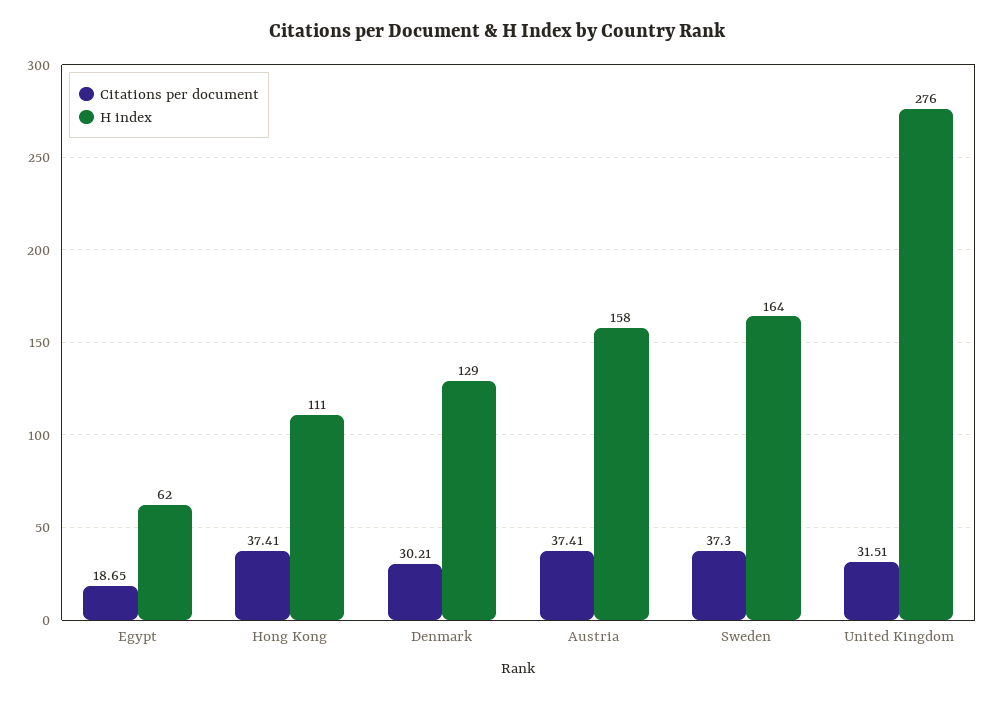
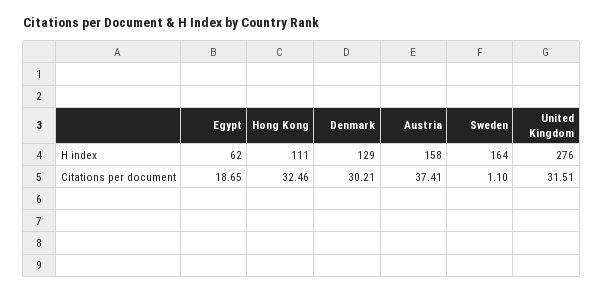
Citations per document, Hong Kong: 37.41 -> 32.46
Citations per document, Sweden: 37.3 -> 1.1

